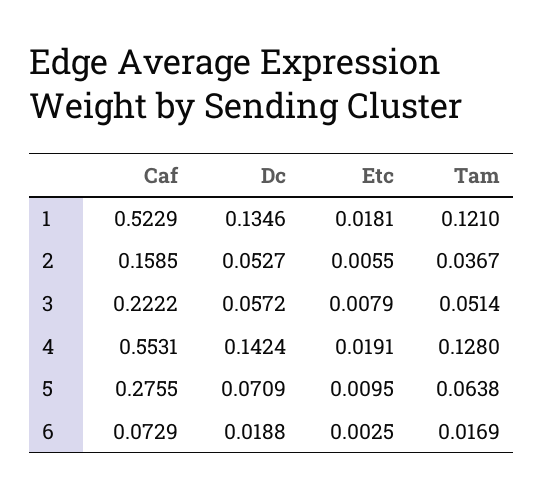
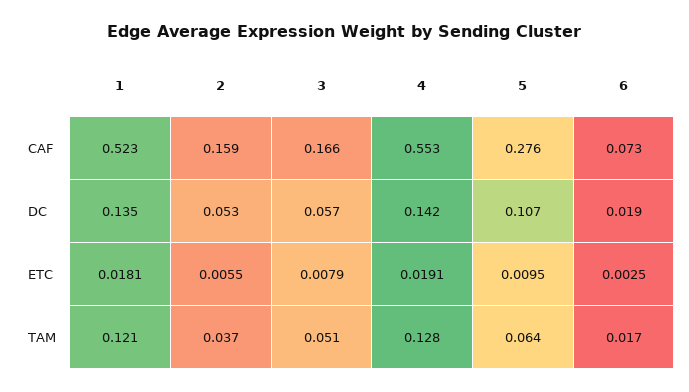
Caf, 3: 0.2222 -> 0.166
Dc, 5: 0.0709 -> 0.107

